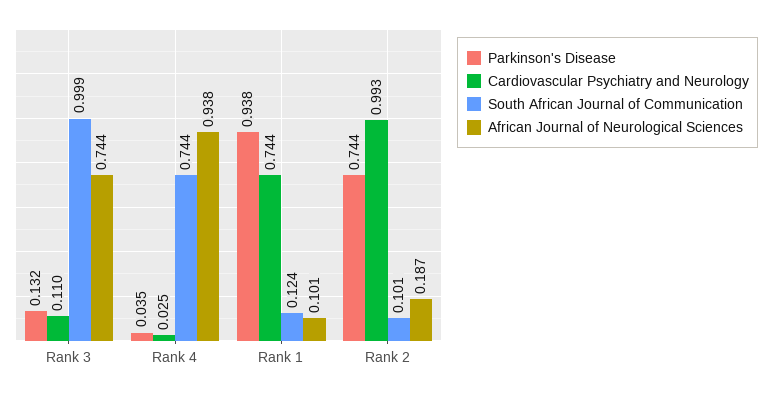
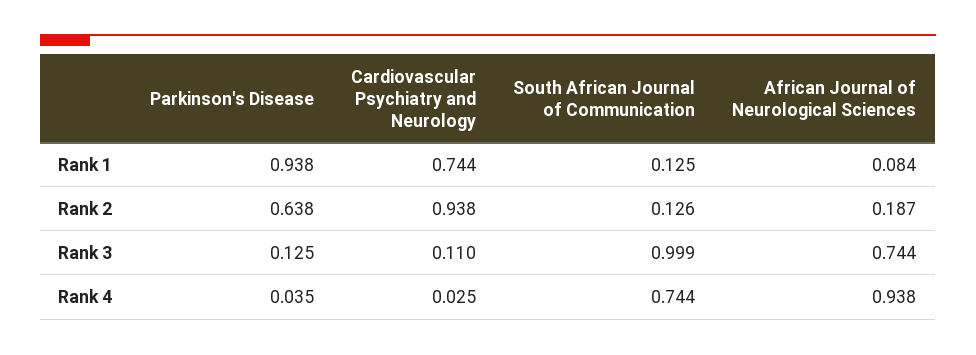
Parkinson's Disease, Rank 3: 0.132 -> 0.125
South African Journal of Communication, Rank 1: 0.124 -> 0.125
African Journal of Neurological Sciences, Rank 1: 0.101 -> 0.084
Parkinson's Disease, Rank 2: 0.744 -> 0.638
Cardiovascular Psychiatry and Neurology, Rank 2: 0.993 -> 0.938
South African Journal of Communication, Rank 2: 0.101 -> 0.126

